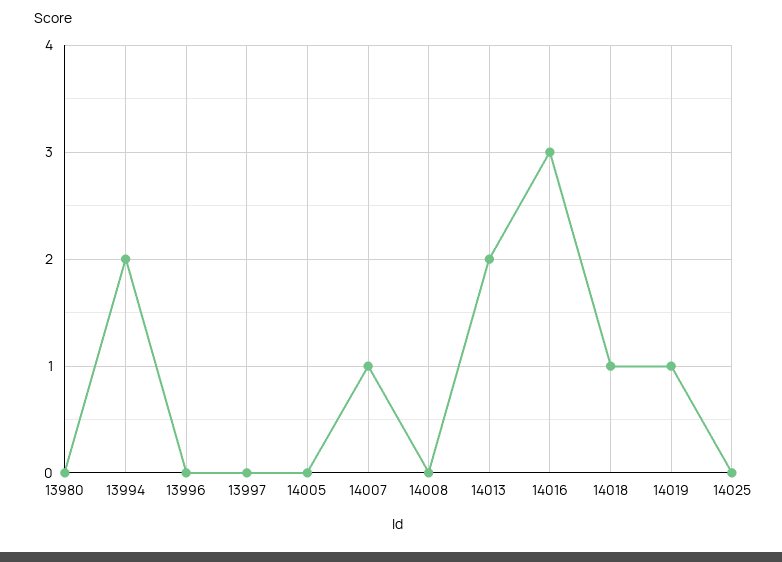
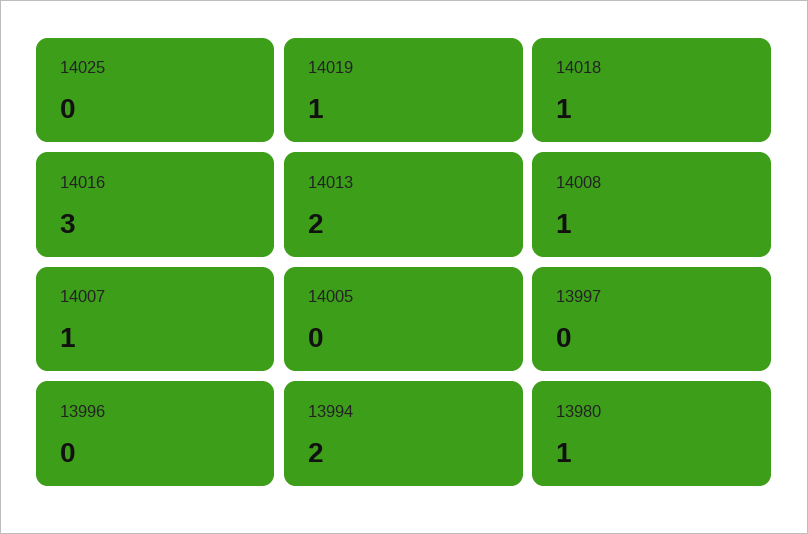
13980: 0 -> 1
14008: 0 -> 1

